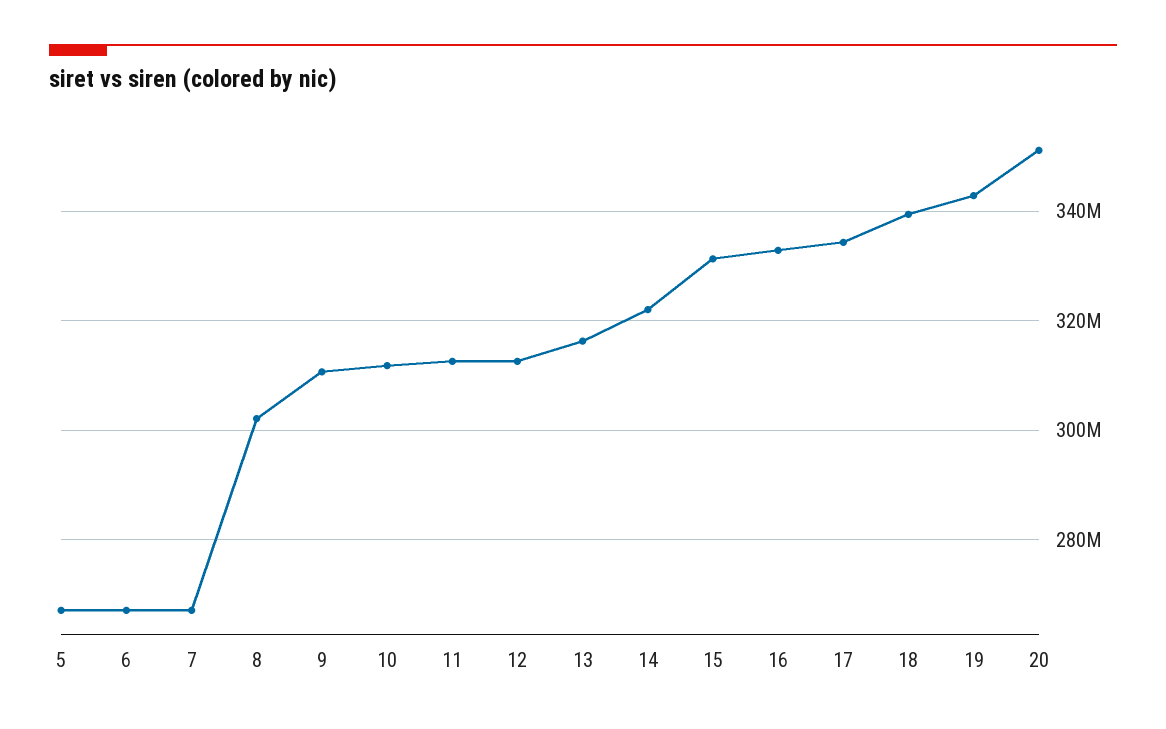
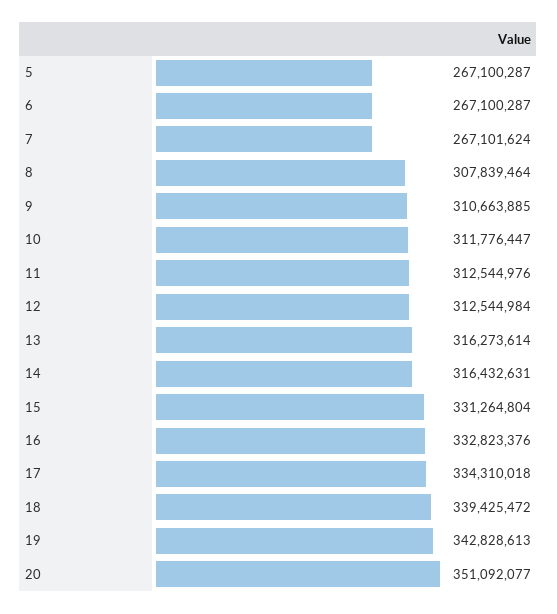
8: 302000000 -> 307839464
14: 322000000 -> 316432631

